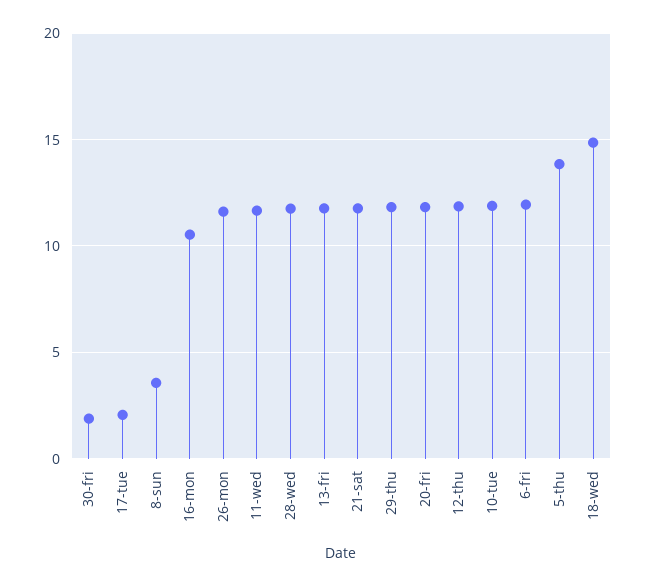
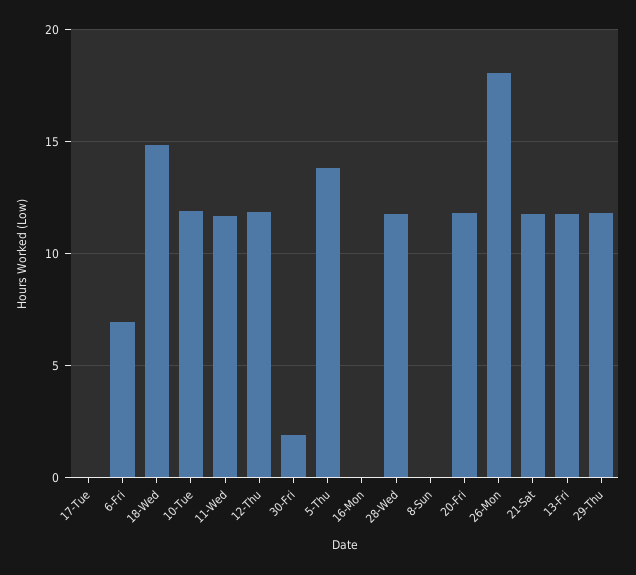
17-tue: 2 -> 0
8-sun: 3.5 -> 0
16-mon: 10.5 -> 0
26-mon: 11.5 -> 18
6-fri: 12 -> 7

